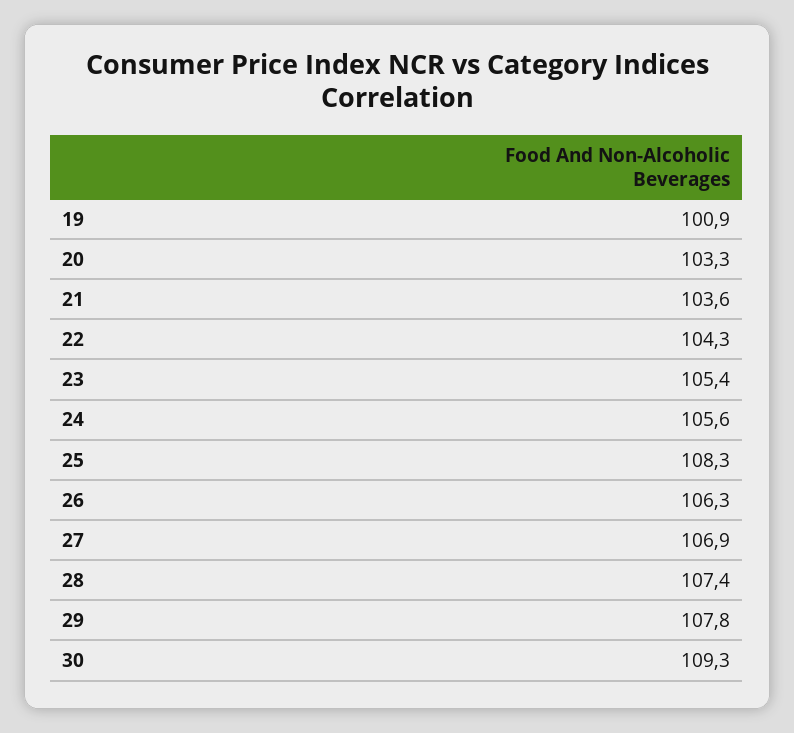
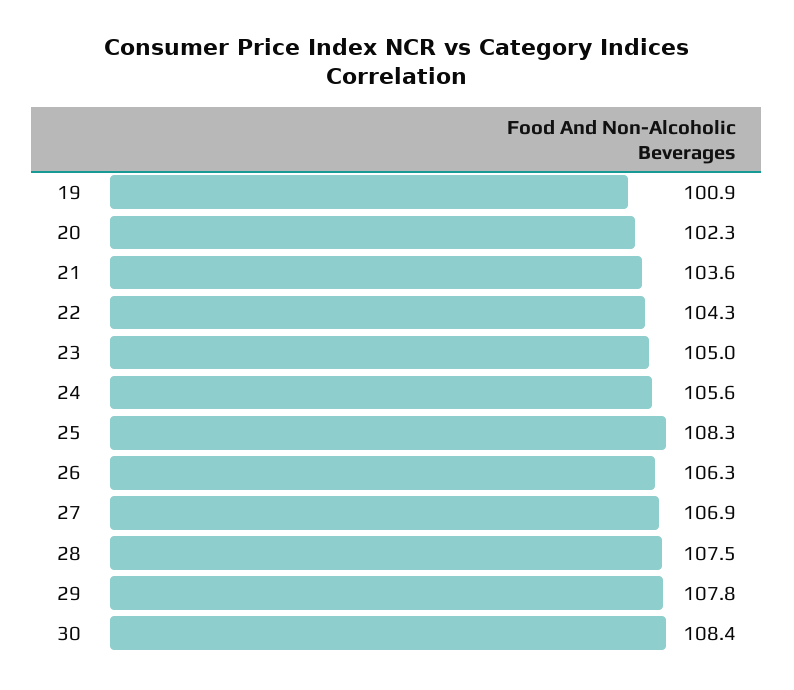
20: 103.3 -> 102.3
23: 105.4 -> 105
28: 107.4 -> 107.5
30: 109.3 -> 108.4

